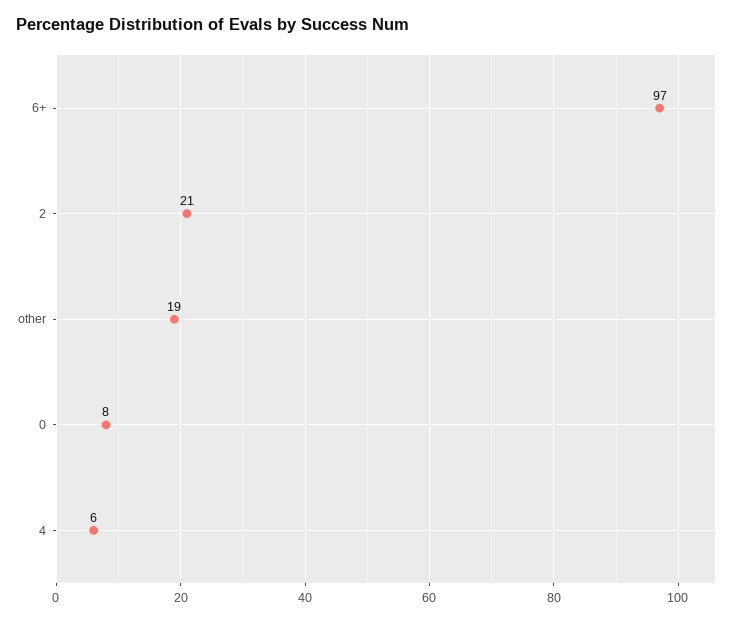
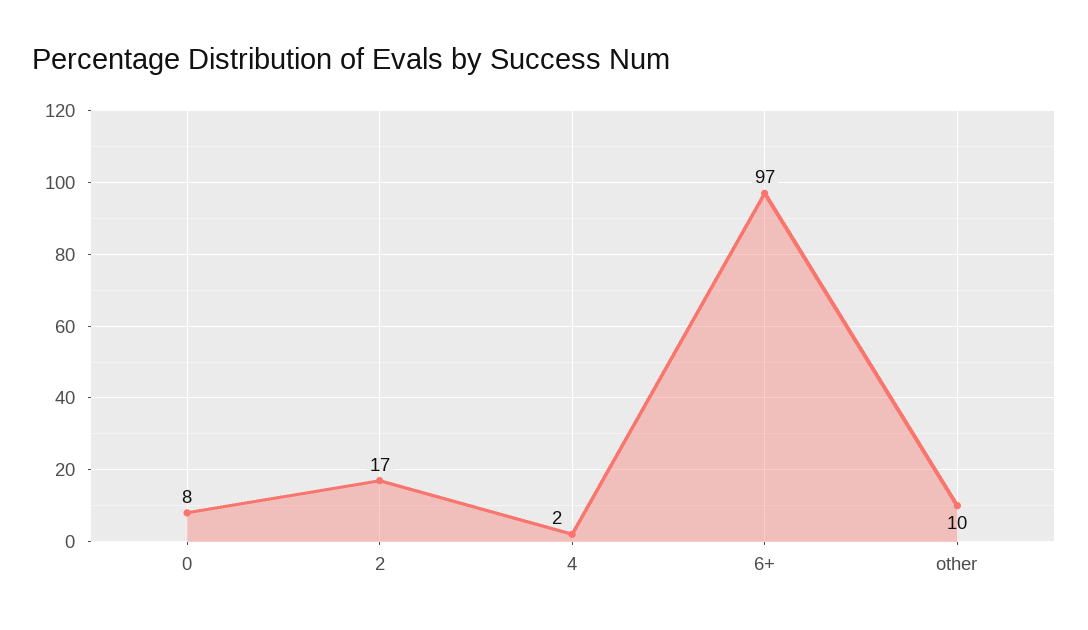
2: 21 -> 17
other: 19 -> 10
4: 6 -> 2

